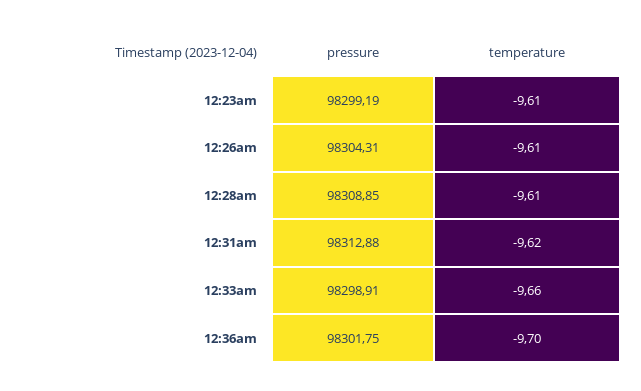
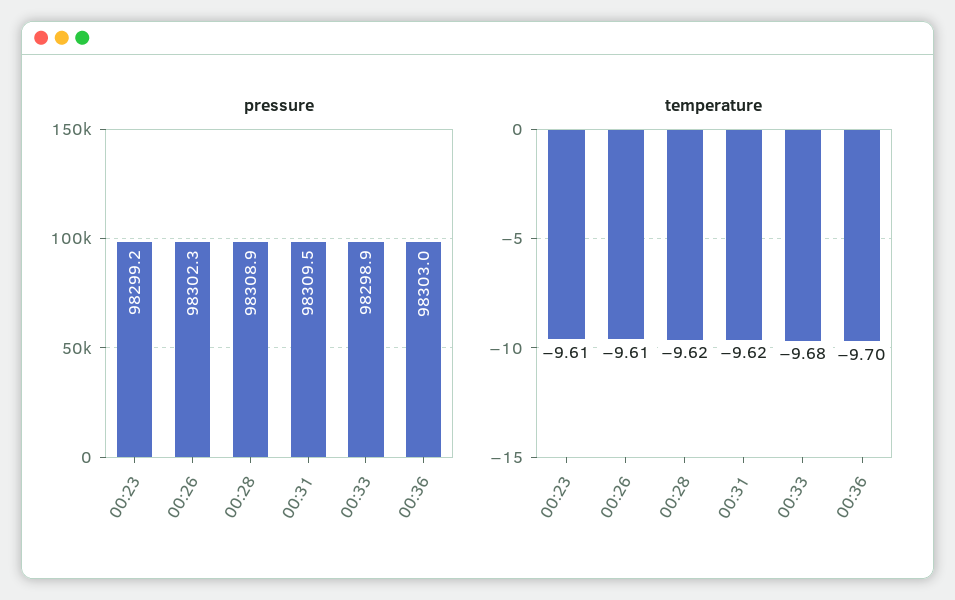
pressure, 12:26am: 98304.31 -> 98302.3
temperature, 12:28am: -9.61 -> -9.62
pressure, 12:31am: 98312.88 -> 98309.5
temperature, 12:33am: -9.66 -> -9.68
pressure, 12:36am: 98301.75 -> 98303

